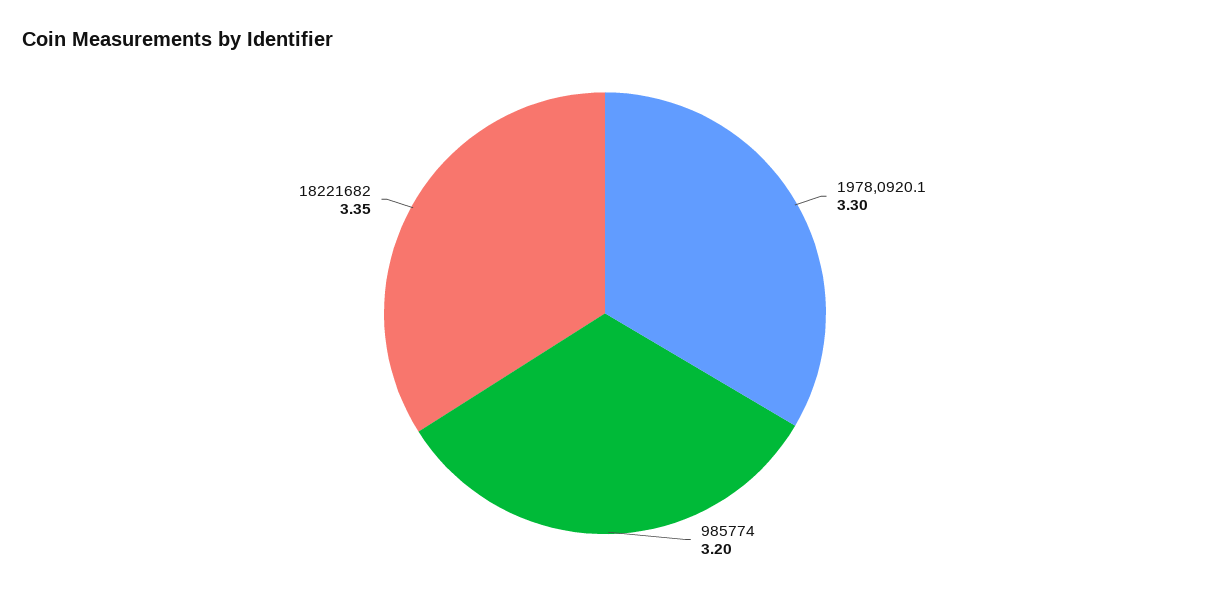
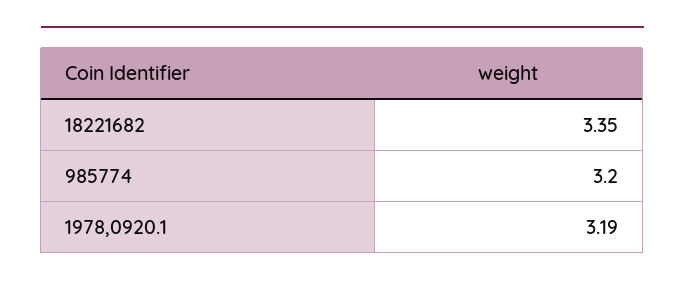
1978,0920.1: 3.3 -> 3.19

